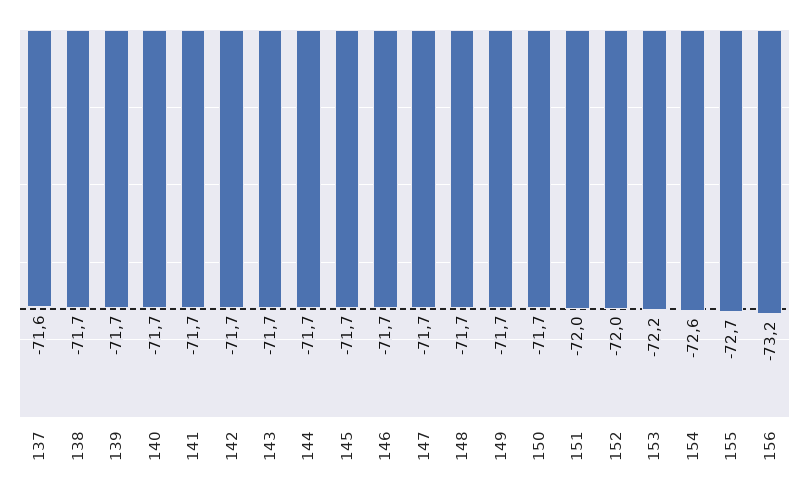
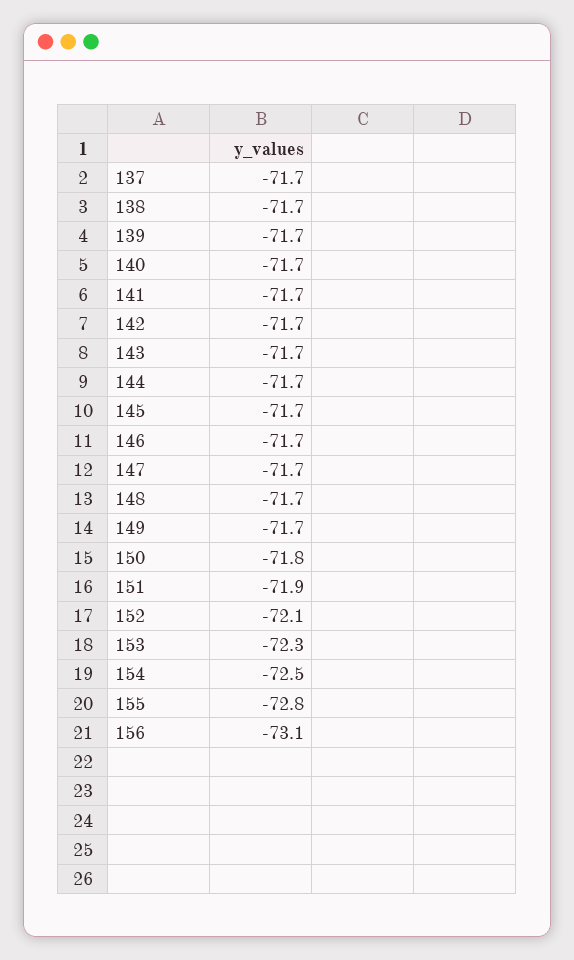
137: -71.6 -> -71.7
150: -71.7 -> -71.8
151: -72 -> -71.9
152: -72 -> -72.1
153: -72.2 -> -72.3
154: -72.6 -> -72.5
155: -72.7 -> -72.8
156: -73.2 -> -73.1

